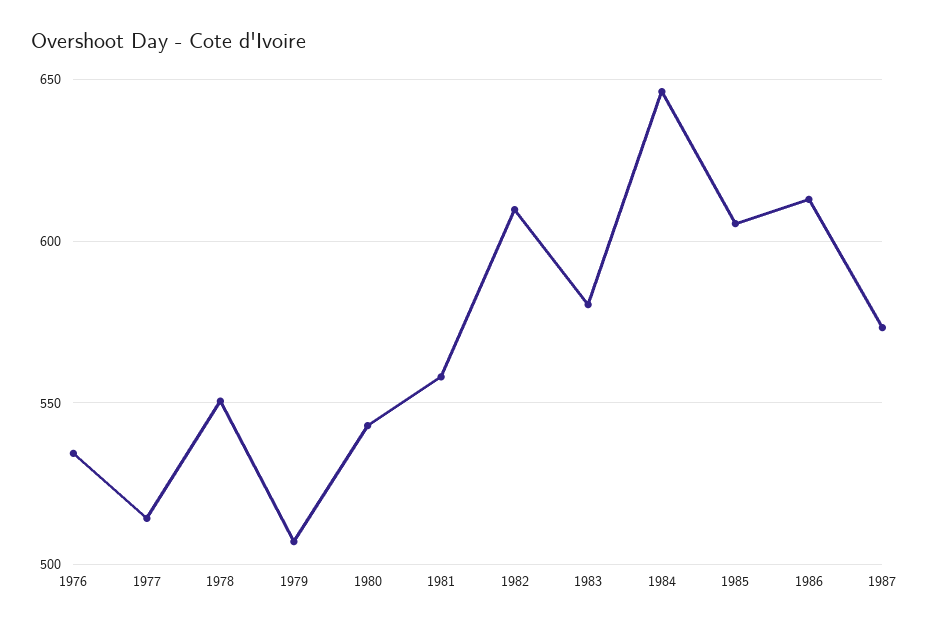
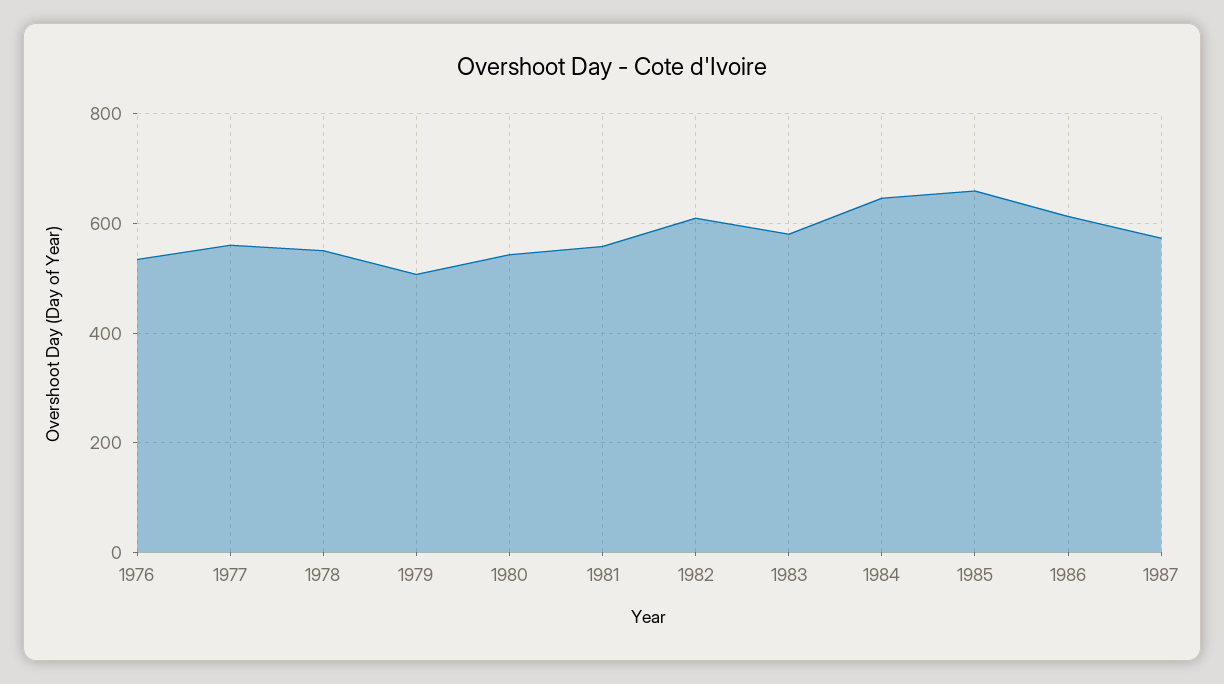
1977: 515 -> 560
1985: 605 -> 660

